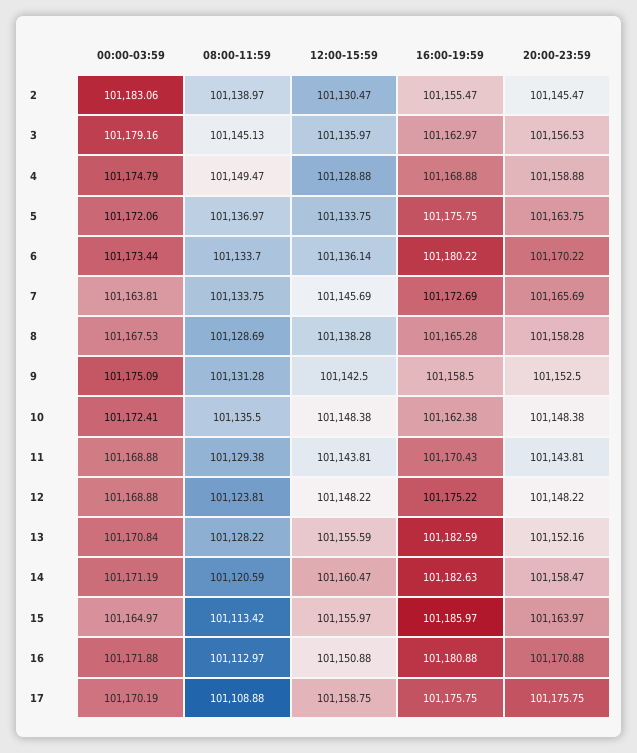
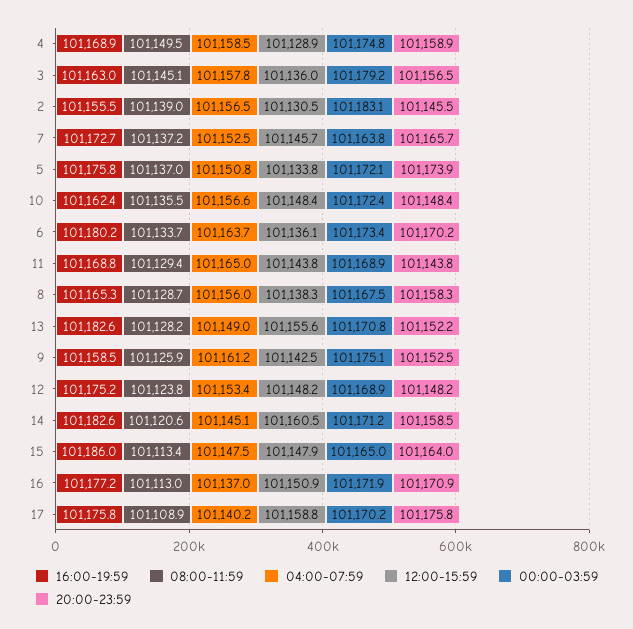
20:00-23:59, 5: 101163.75 -> 101173.9
08:00-11:59, 7: 101133.75 -> 101137.2
08:00-11:59, 9: 101131.28 -> 101125.9
16:00-19:59, 11: 101170.43 -> 101168.8
12:00-15:59, 15: 101155.97 -> 101147.9
16:00-19:59, 16: 101180.88 -> 101177.2
04:00-07:59, 4: none -> 101158.5
04:00-07:59, 3: none -> 101157.8
04:00-07:59, 2: none -> 101156.5
04:00-07:59, 7: none -> 101152.5
04:00-07:59, 5: none -> 101150.8
04:00-07:59, 10: none -> 101156.6
04:00-07:59, 6: none -> 101163.7
04:00-07:59, 11: none -> 101165
04:00-07:59, 8: none -> 101156
04:00-07:59, 13: none -> 101149
04:00-07:59, 9: none -> 101161.2
04:00-07:59, 12: none -> 101153.4
04:00-07:59, 14: none -> 101145.1
04:00-07:59, 15: none -> 101147.5
04:00-07:59, 16: none -> 101137
04:00-07:59, 17: none -> 101140.2

